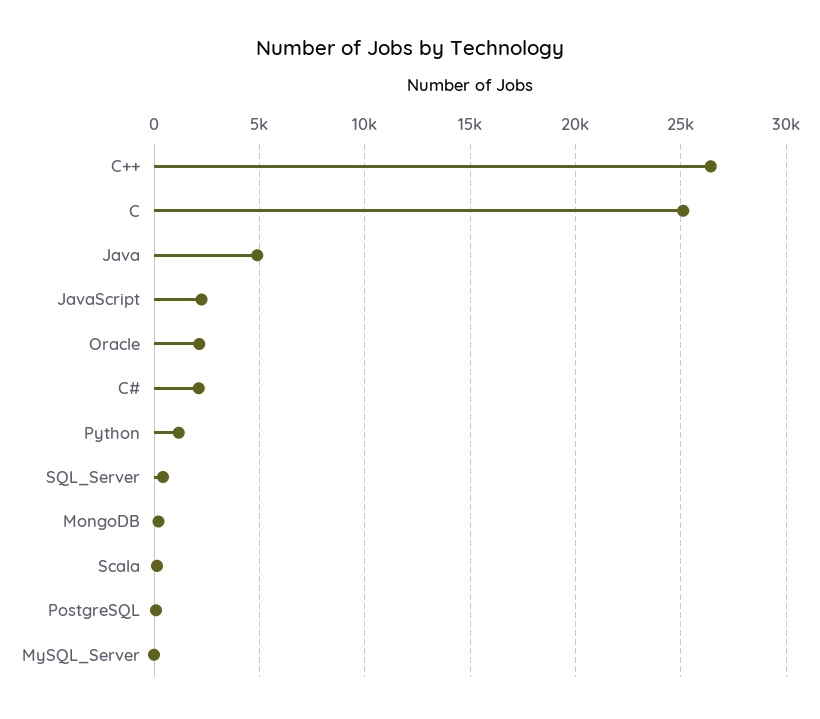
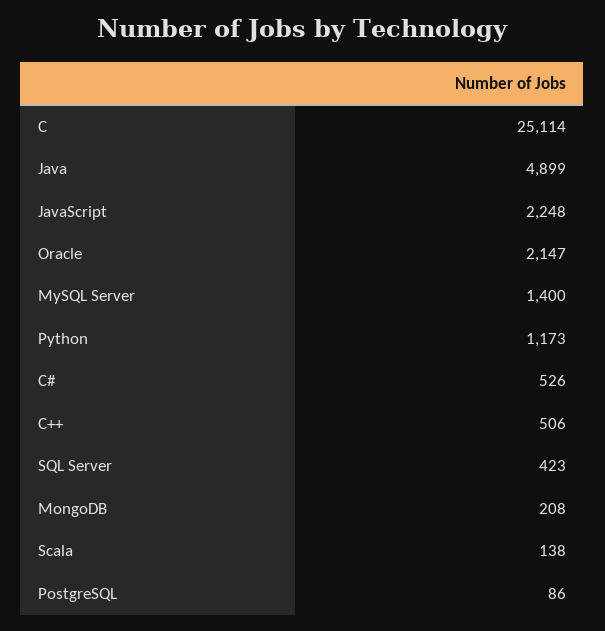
C++: 26500 -> 506
C#: 2000 -> 526
MySQL_Server: 0 -> 1400

